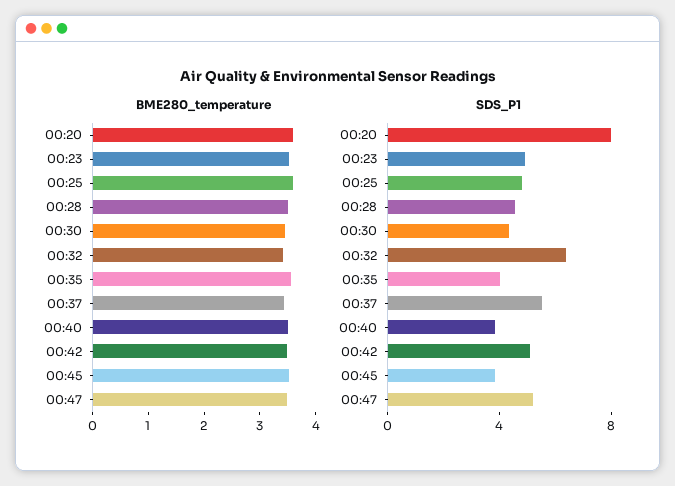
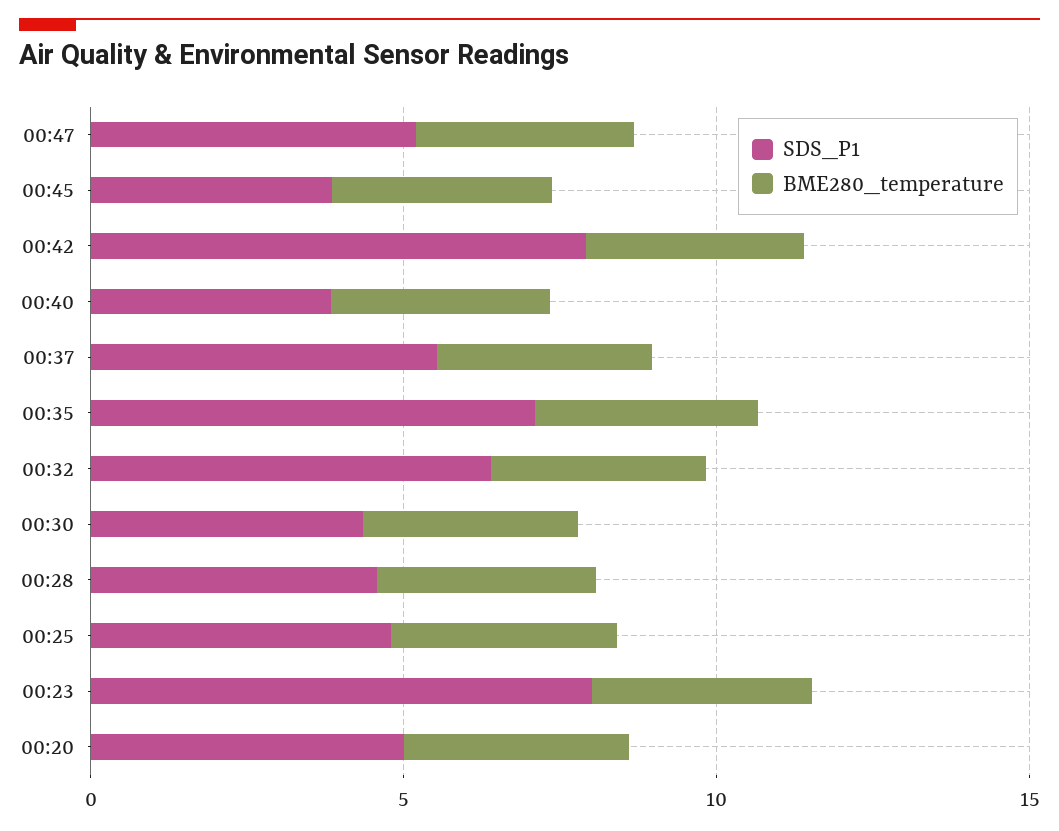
SDS_P1, 00:20: 8 -> 5
SDS_P1, 00:23: 5 -> 8
SDS_P1, 00:35: 4 -> 7
SDS_P1, 00:42: 5 -> 8

